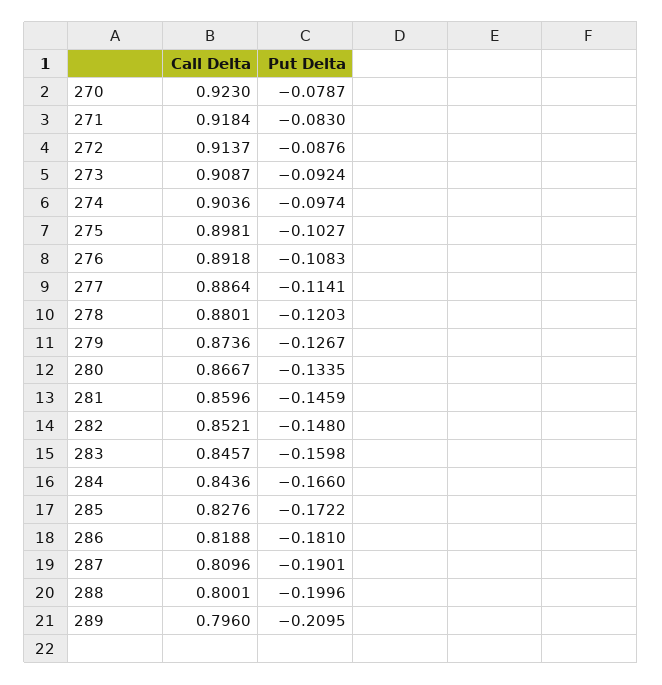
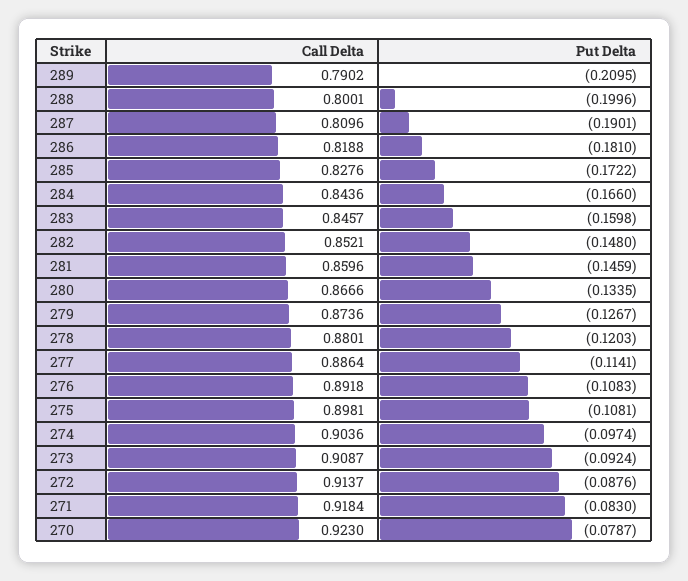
Put Delta, 275: -0.1027 -> -0.1081
Call Delta, 280: 0.8667 -> 0.8666
Call Delta, 289: 0.796 -> 0.7902

